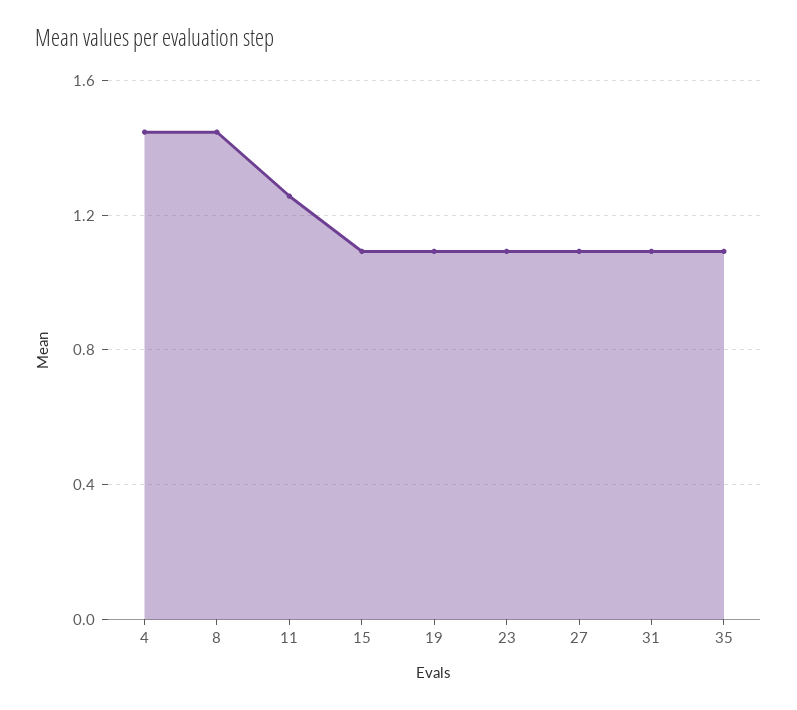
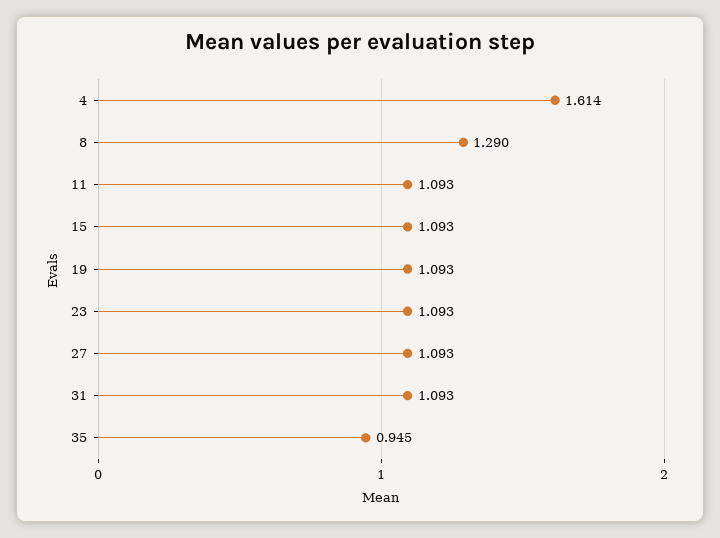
4: 1.45 -> 1.614
8: 1.45 -> 1.29
11: 1.25 -> 1.093
35: 1.1 -> 0.945

